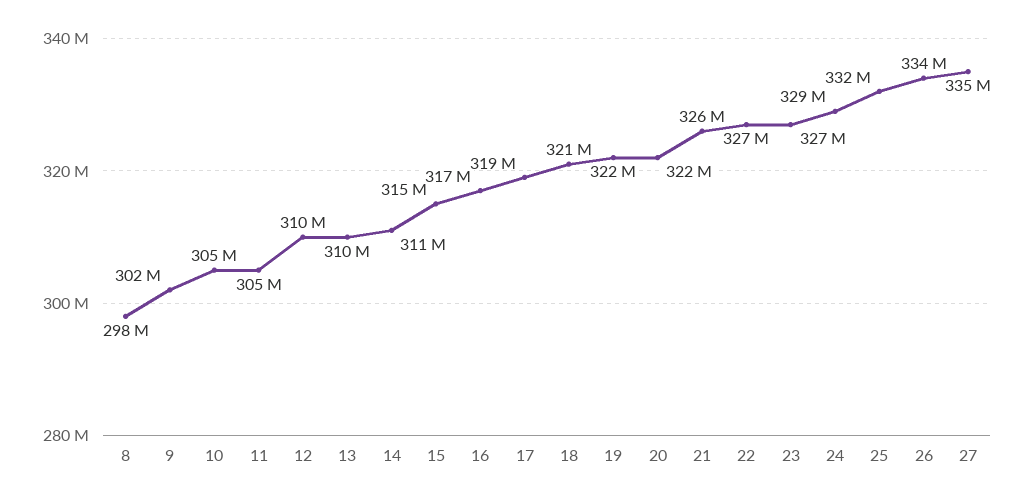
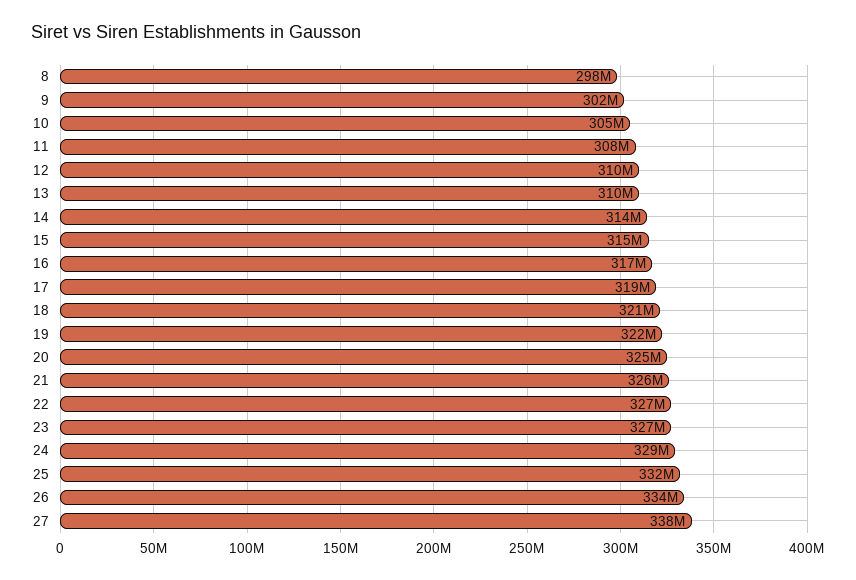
11: 305000000 -> 308000000
14: 311000000 -> 314000000
20: 322000000 -> 325000000
27: 335000000 -> 338000000

